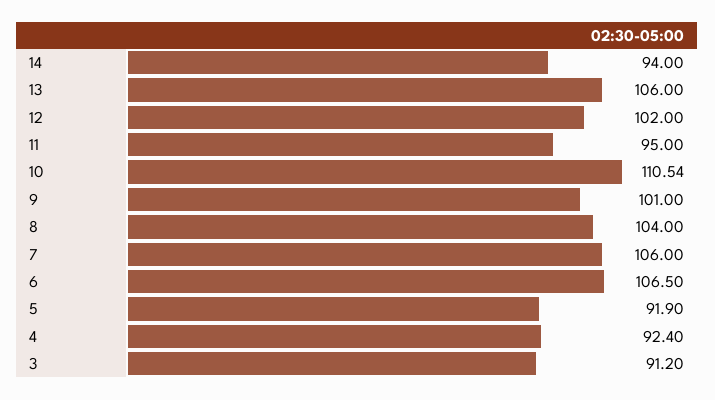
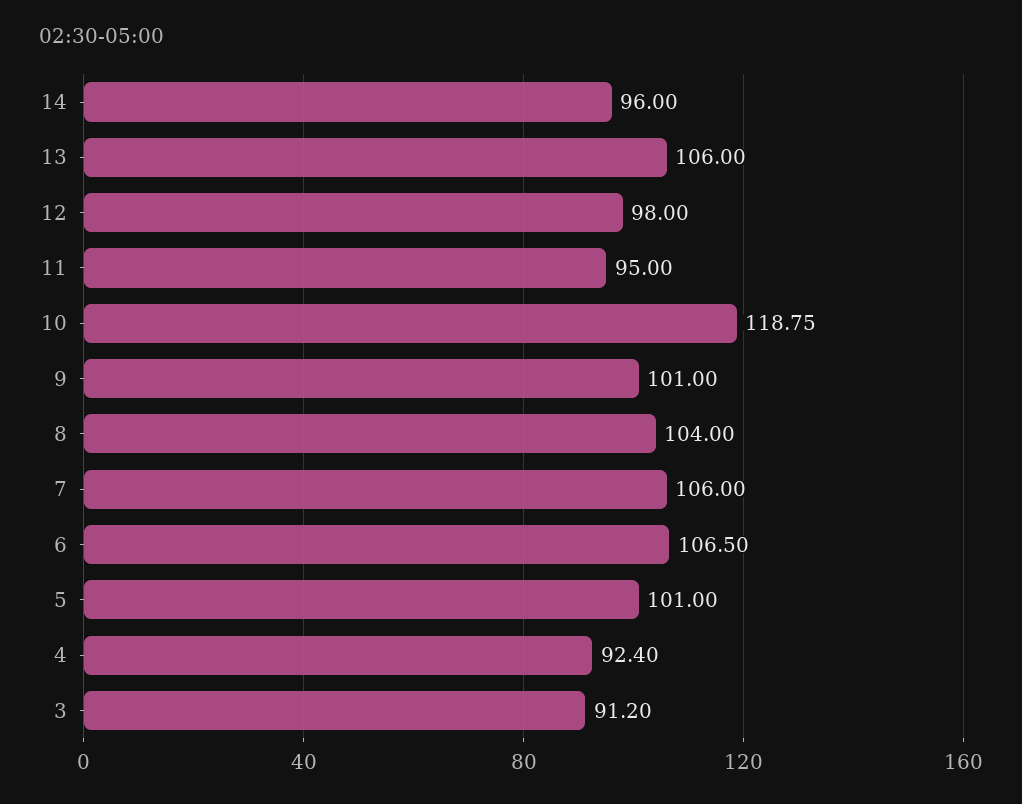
14: 94 -> 96
12: 102 -> 98
10: 110.54 -> 118.75
5: 91.9 -> 101

